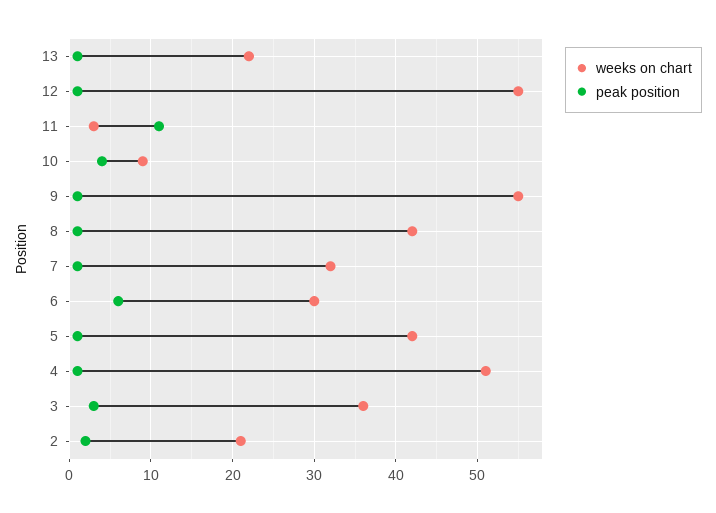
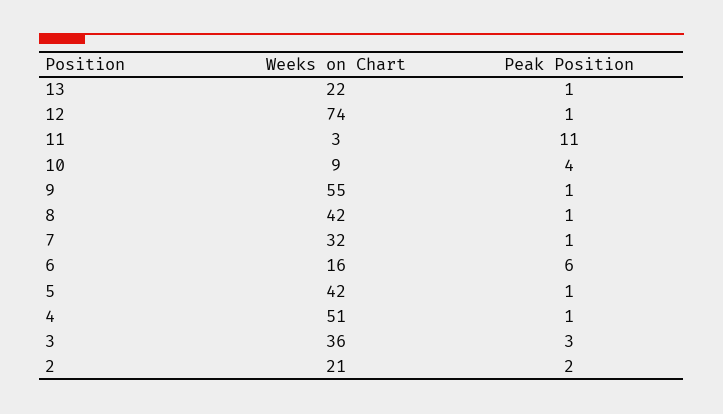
weeks on chart, 12: 55 -> 74
weeks on chart, 6: 30 -> 16

